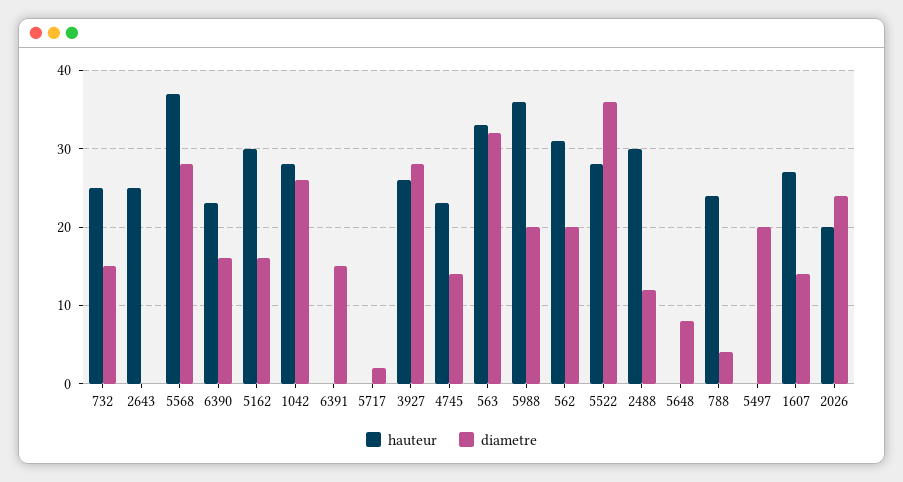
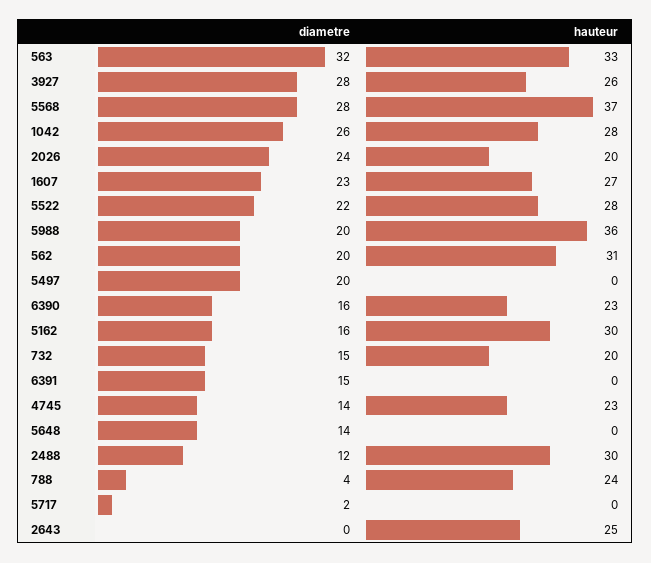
hauteur, 732: 25 -> 20
diametre, 5522: 36 -> 22
diametre, 5648: 8 -> 14
diametre, 1607: 14 -> 23

